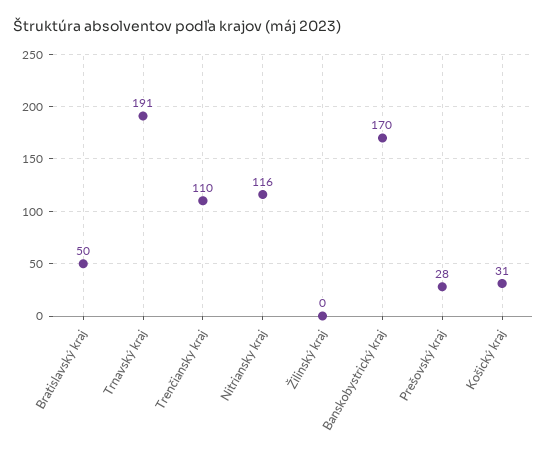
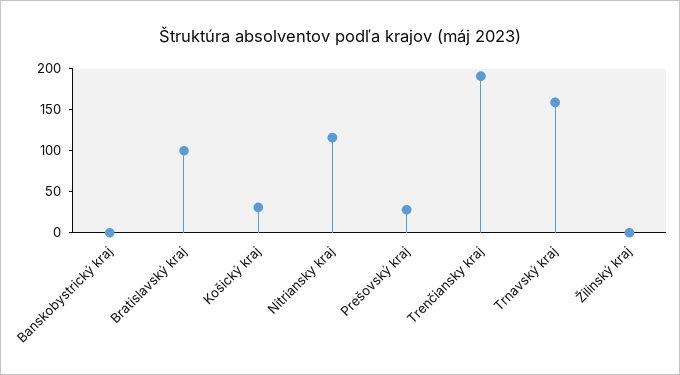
Bratislavský kraj: 50 -> 100
Trnavský kraj: 191 -> 160
Trenčiansky kraj: 110 -> 190
Banskobystrický kraj: 170 -> 0

